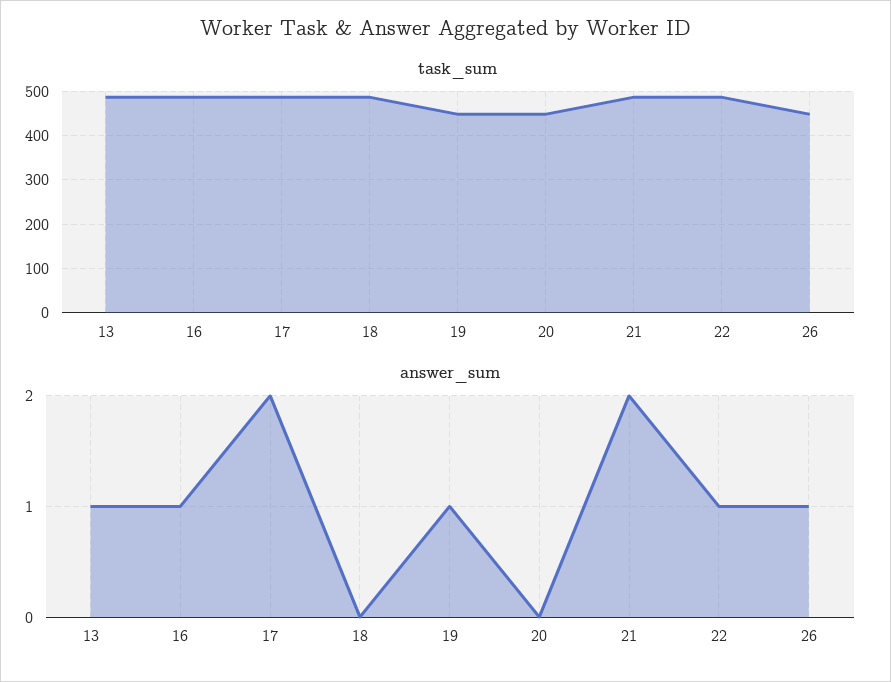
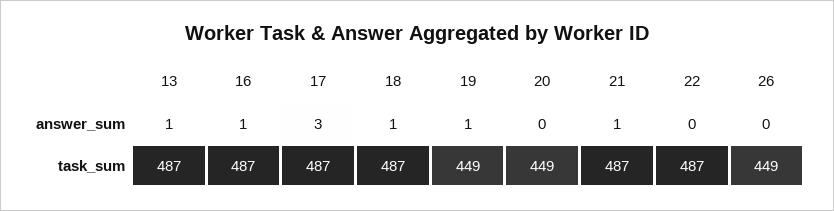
answer_sum, 17: 2 -> 3
answer_sum, 18: 0 -> 1
answer_sum, 21: 2 -> 1
answer_sum, 22: 1 -> 0
answer_sum, 26: 1 -> 0

